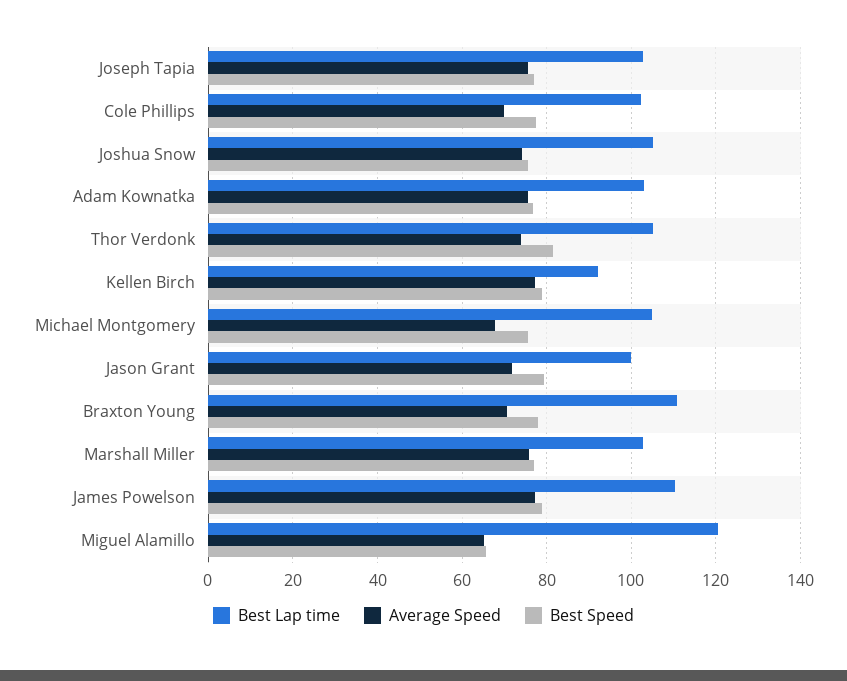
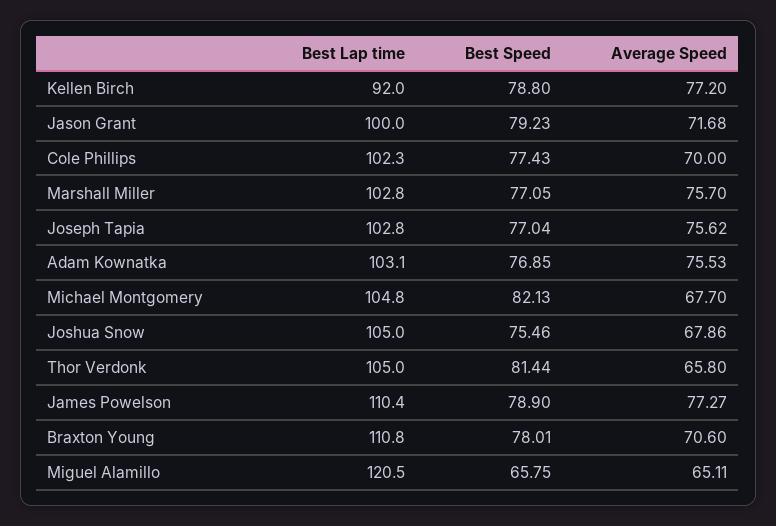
Average Speed, Joshua Snow: 74 -> 67.86
Average Speed, Thor Verdonk: 74 -> 65.8
Best Speed, Michael Montgomery: 76 -> 82.13

